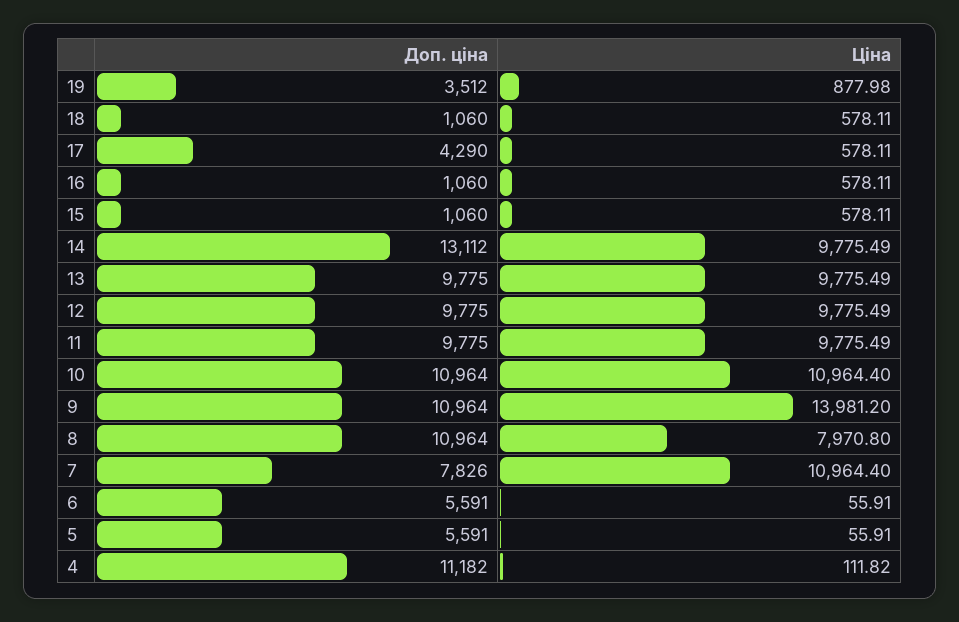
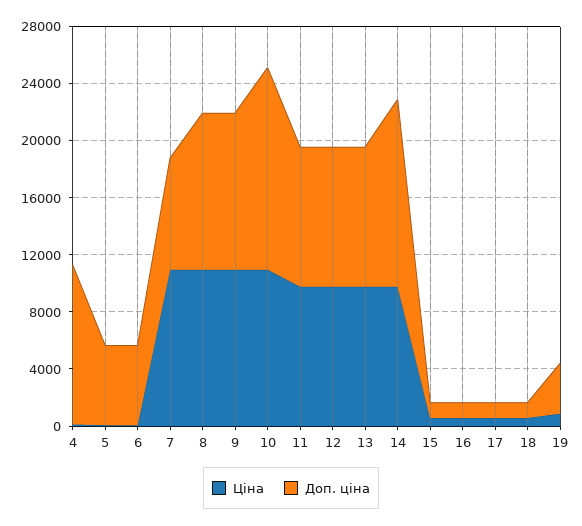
Доп. ціна, 17: 4290 -> 1000
Доп. ціна, 10: 10964 -> 14000
Ціна, 9: 13981.2 -> 11000
Ціна, 8: 7970.8 -> 11000

